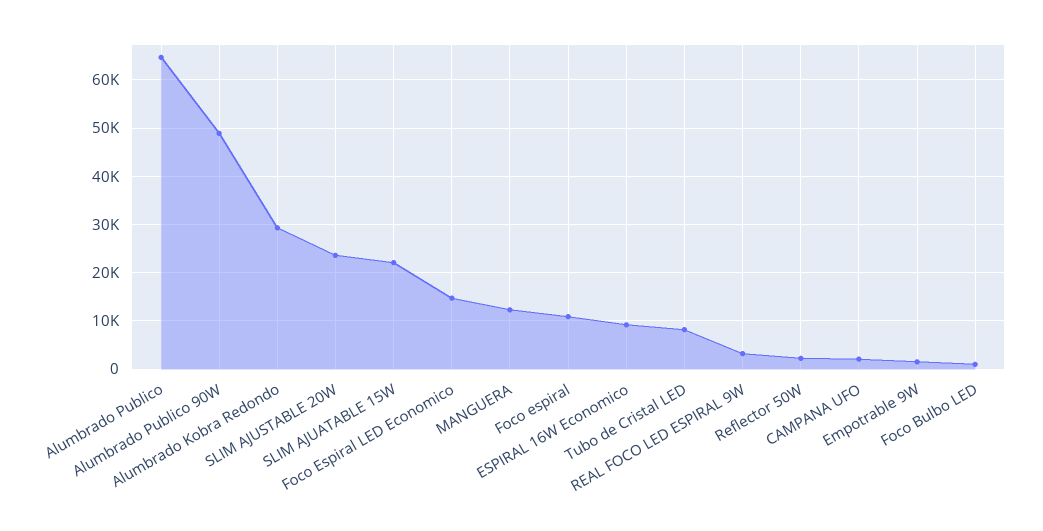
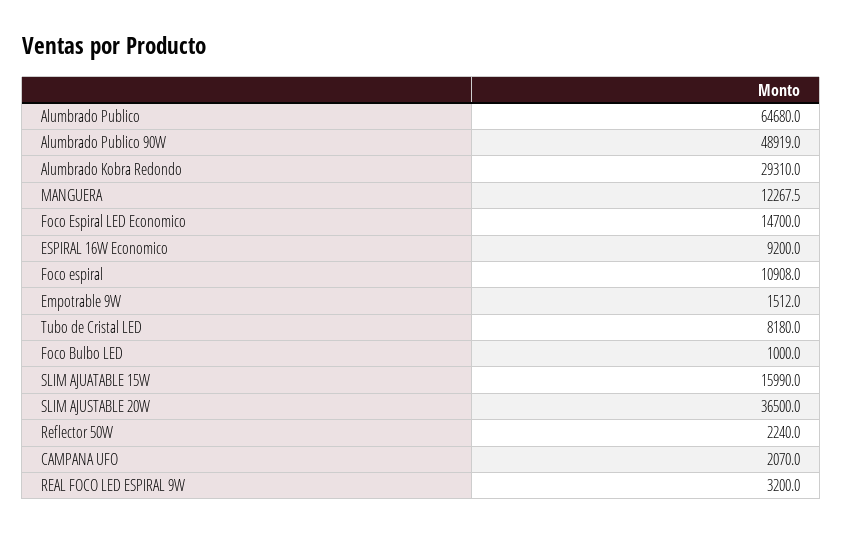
SLIM AJUSTABLE 20W: 24000 -> 36500
SLIM AJUATABLE 15W: 22000 -> 15990

